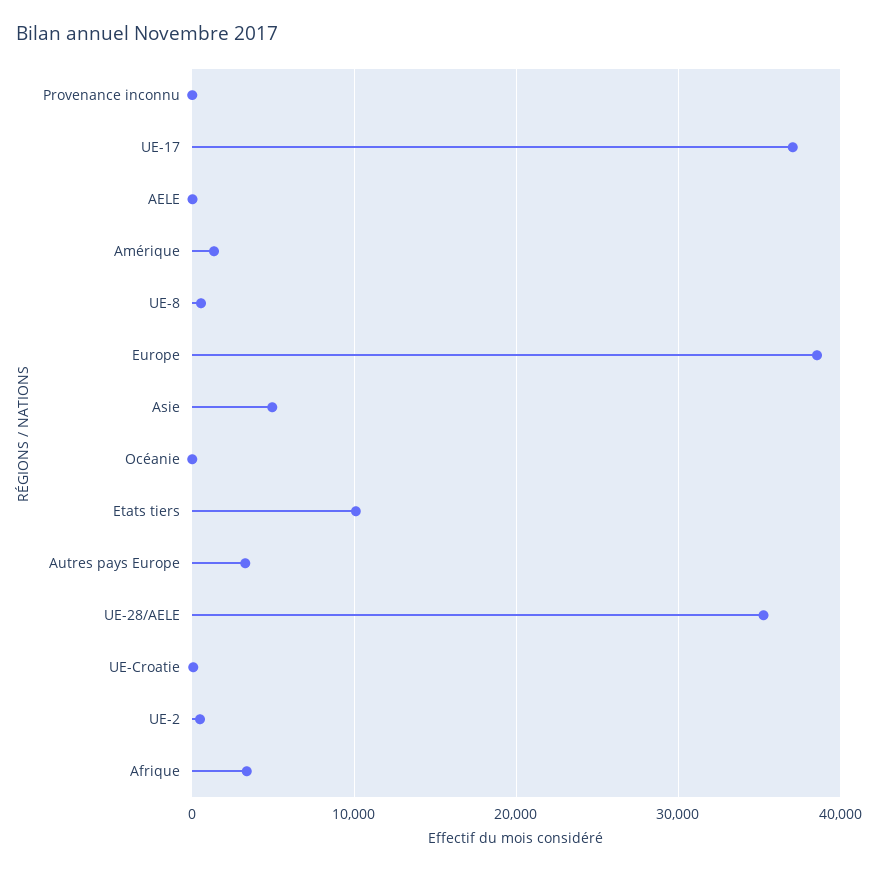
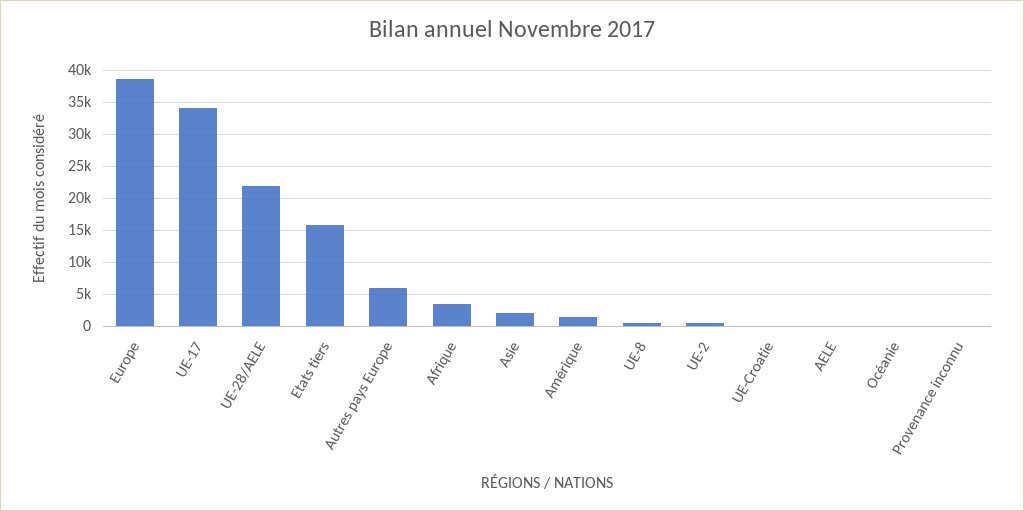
UE-17: 37000 -> 34000
Asie: 5000 -> 2000
Etats tiers: 10000 -> 16000
Autres pays Europe: 3000 -> 6000
UE-28/AELE: 35000 -> 22000

